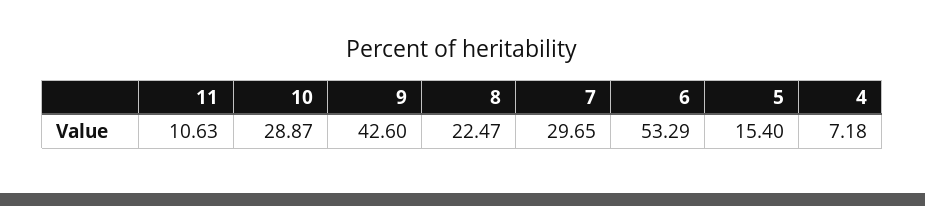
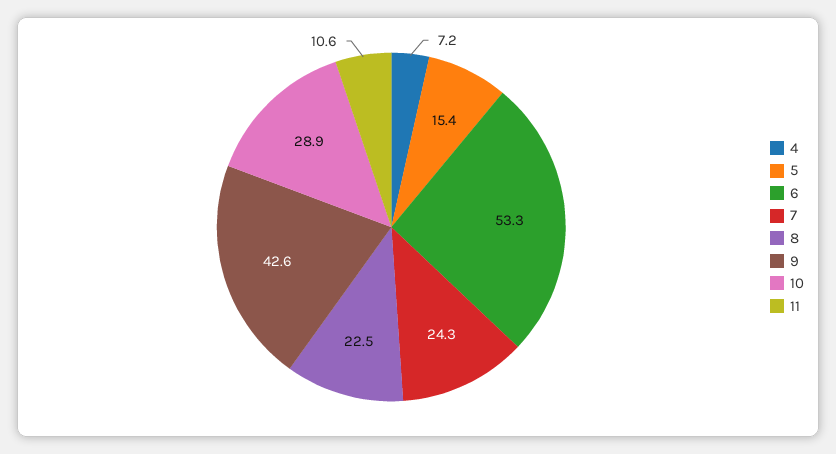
7: 29.65 -> 24.3

